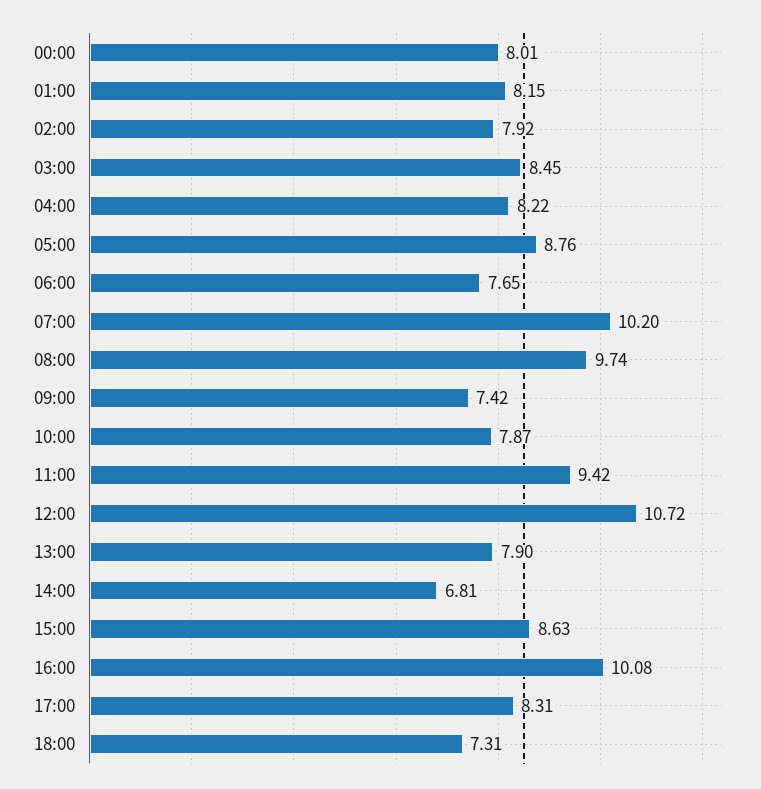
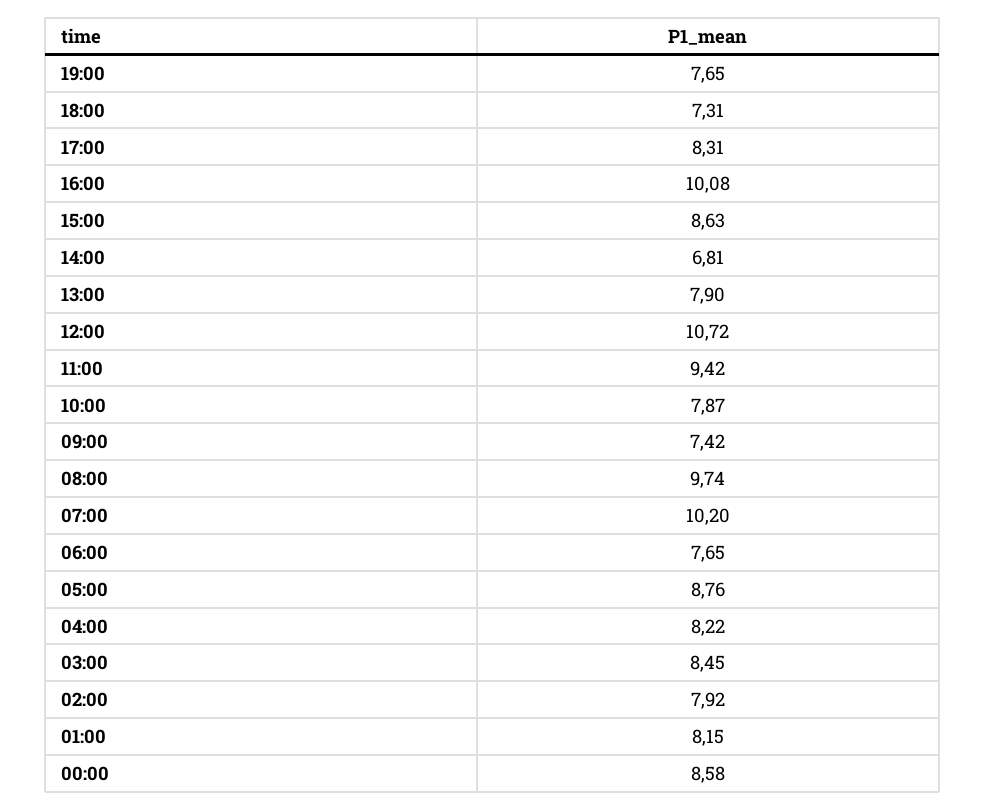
00:00: 8.01 -> 8.58
19:00: none -> 7.65

